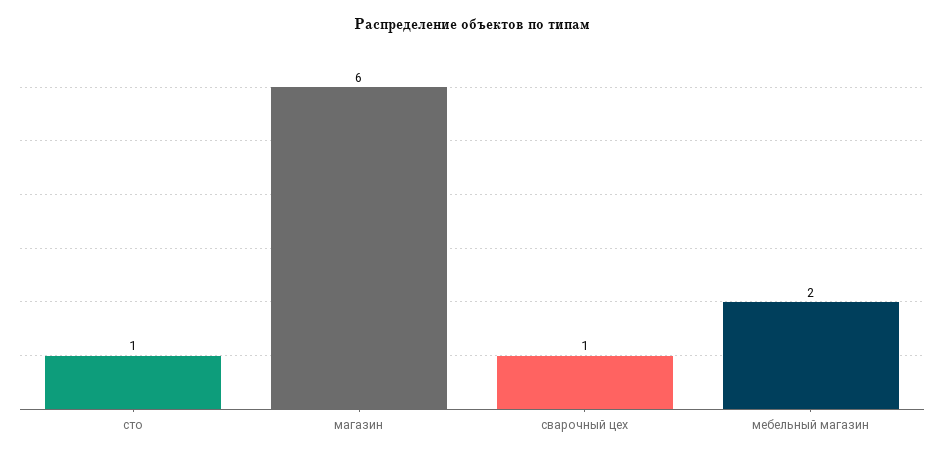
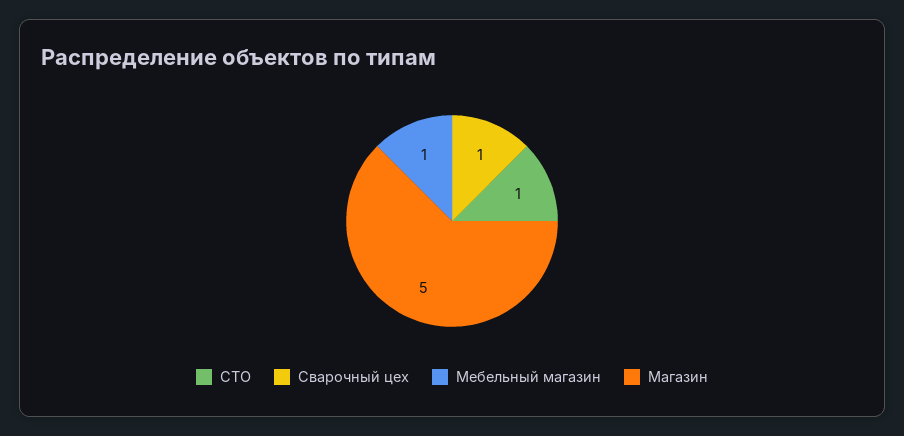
магазин: 6 -> 5
мебельный магазин: 2 -> 1

